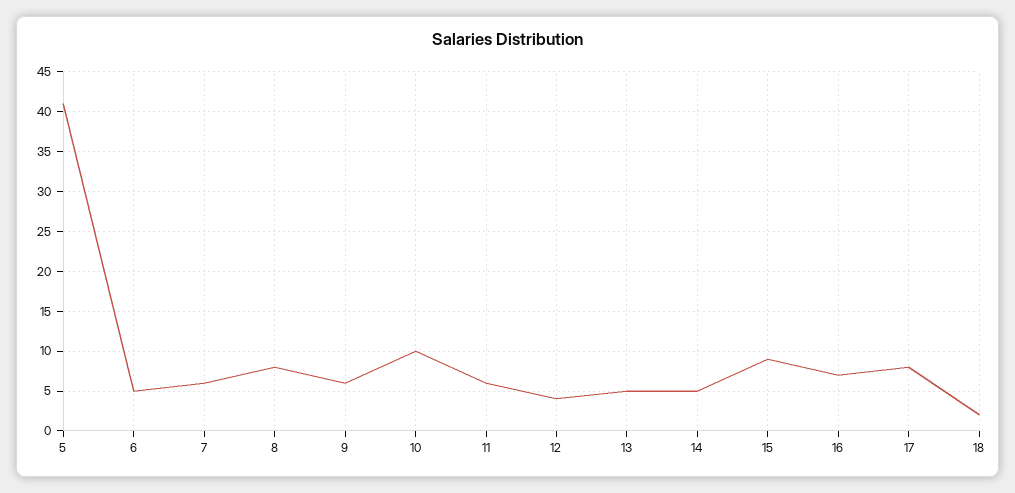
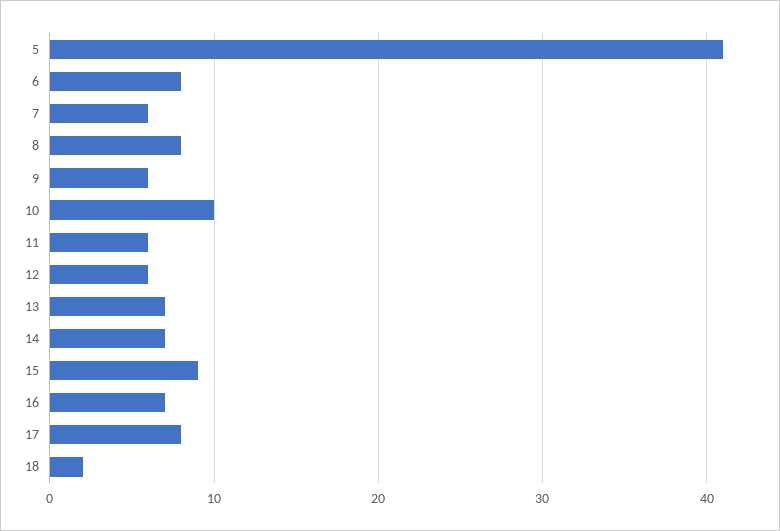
6: 5 -> 8
12: 4 -> 6
13: 5 -> 7
14: 5 -> 7

